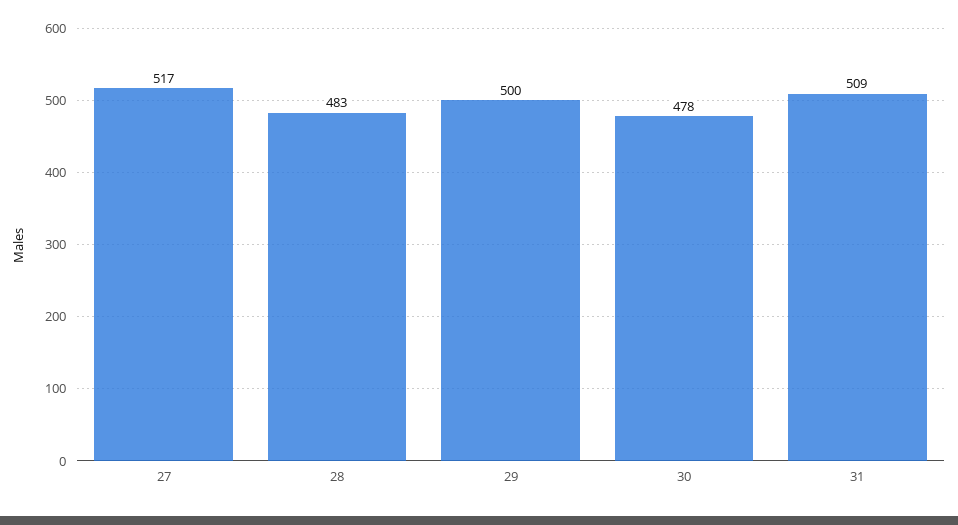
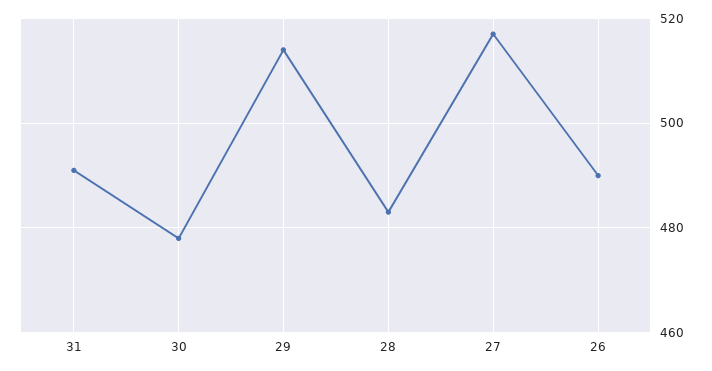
29: 500 -> 515
31: 509 -> 490
26: none -> 490

